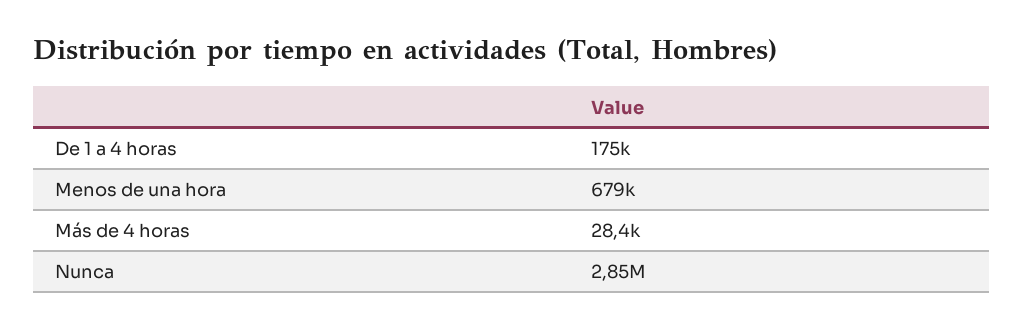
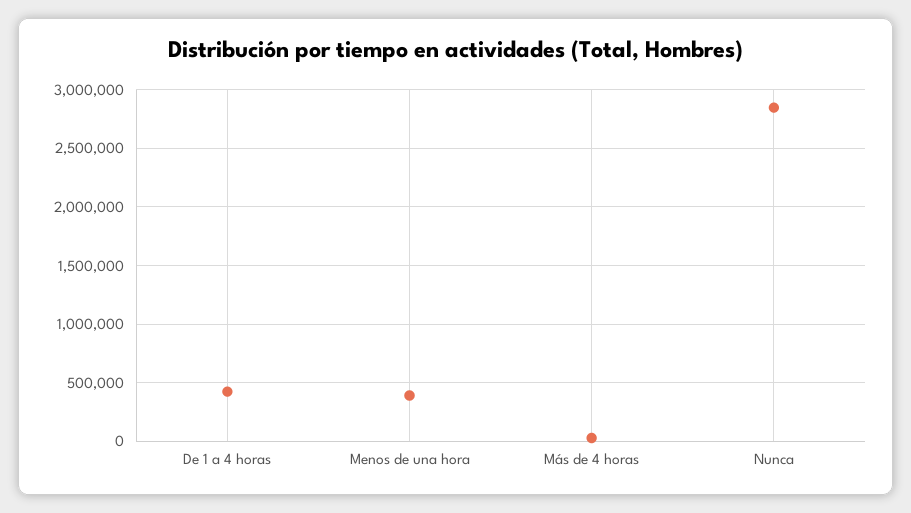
De 1 a 4 horas: 175000 -> 400000
Menos de una hora: 679000 -> 400000

